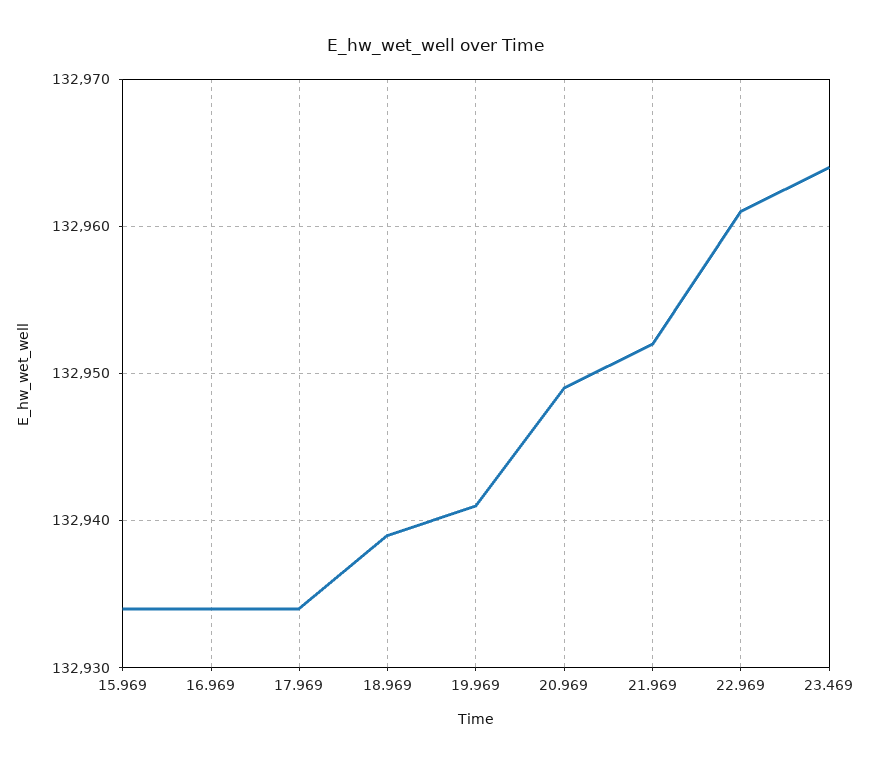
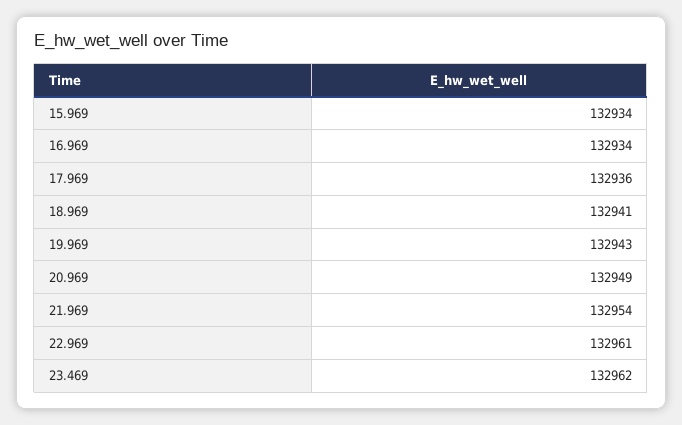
17.969: 132934 -> 132936
18.969: 132939 -> 132941
19.969: 132941 -> 132943
21.969: 132952 -> 132954
23.469: 132964 -> 132962

